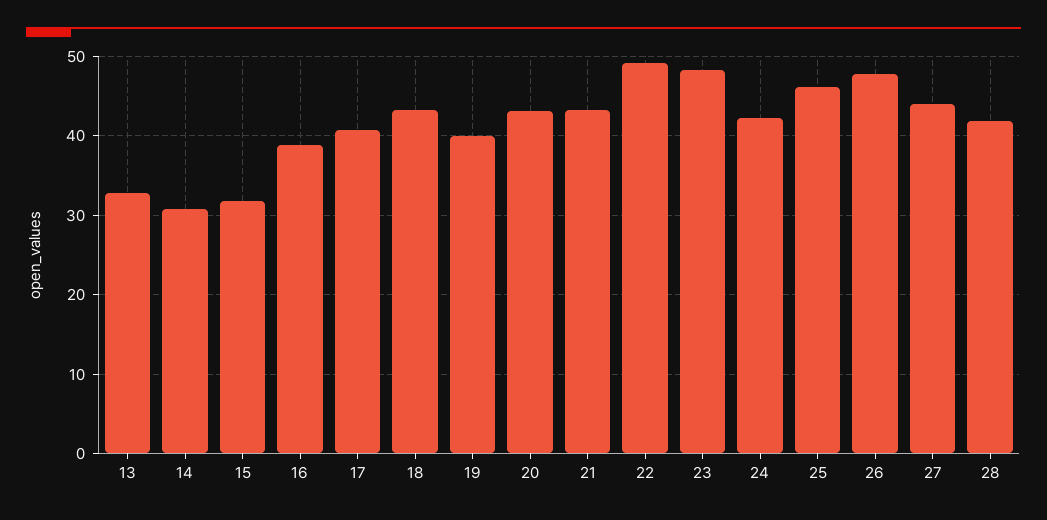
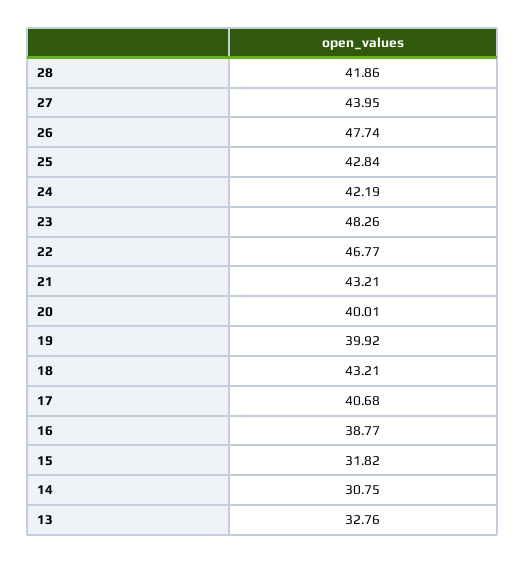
20: 43 -> 40.01
22: 49 -> 46.77
25: 46 -> 42.84

